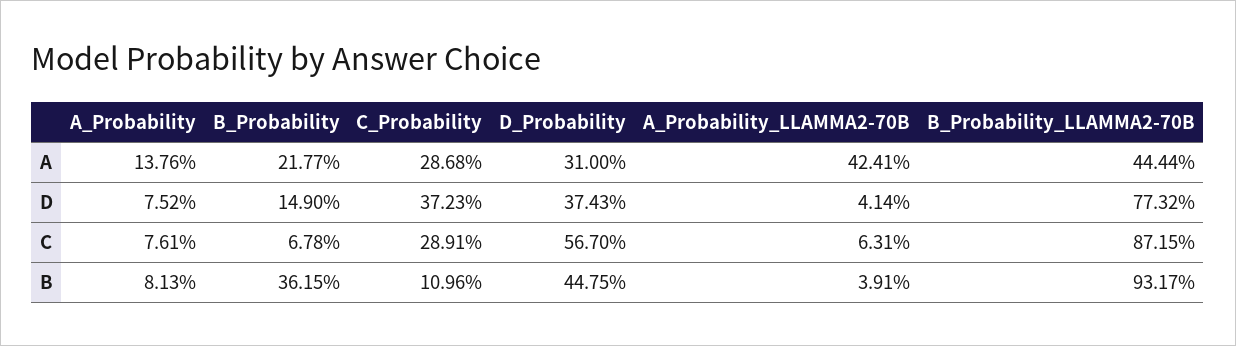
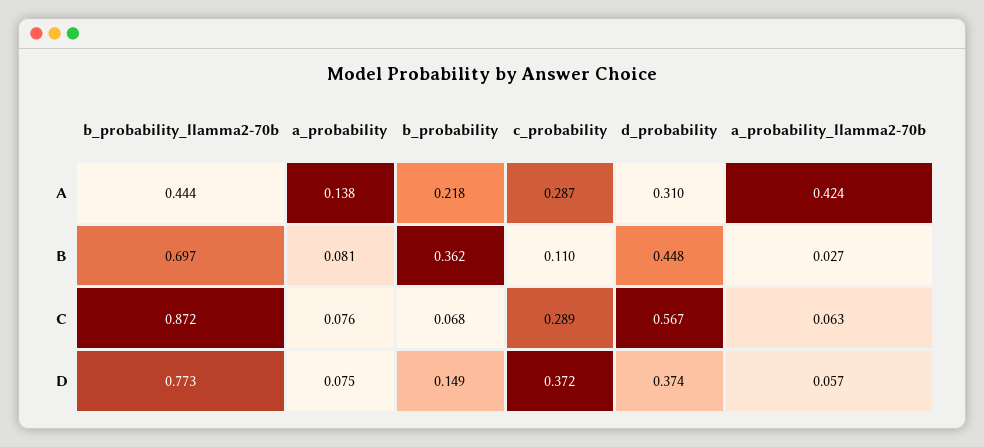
A_Probability_LLAMMA2-70B, D: 0.0414 -> 0.057
A_Probability_LLAMMA2-70B, B: 0.0391 -> 0.027
B_Probability_LLAMMA2-70B, B: 0.9317 -> 0.697

